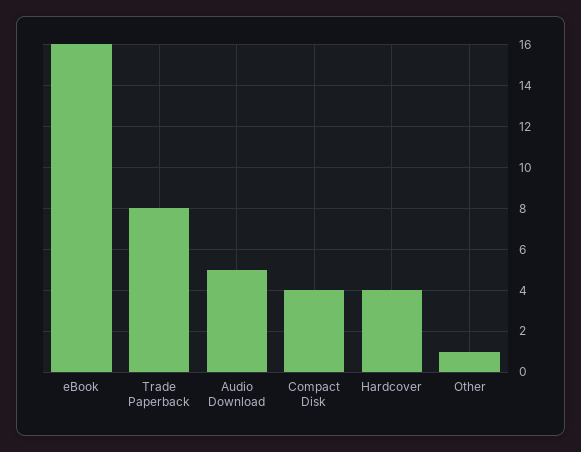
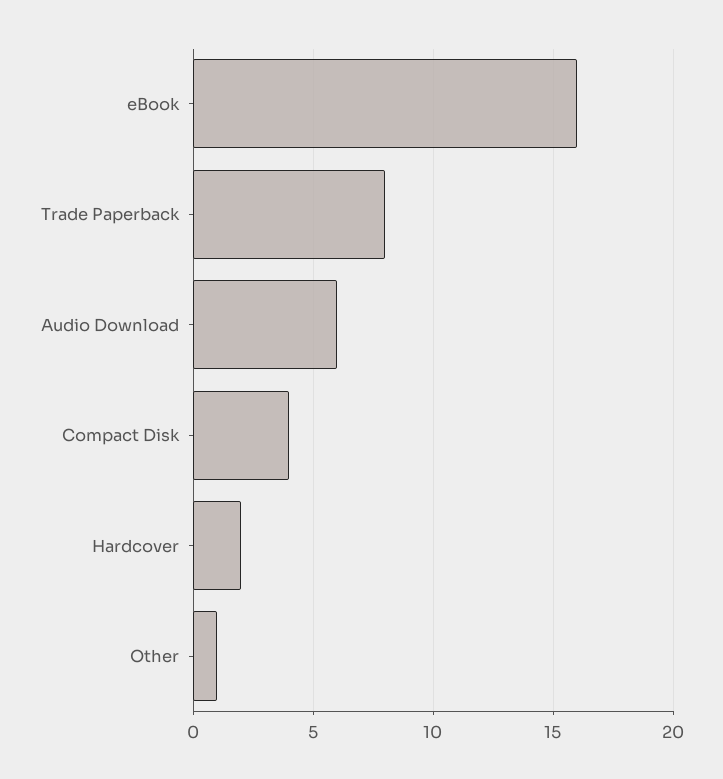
Audio Download: 5 -> 6
Hardcover: 4 -> 2

